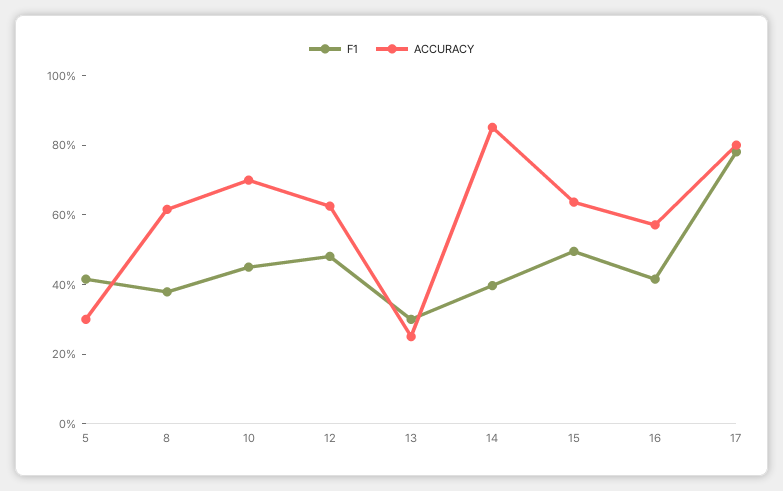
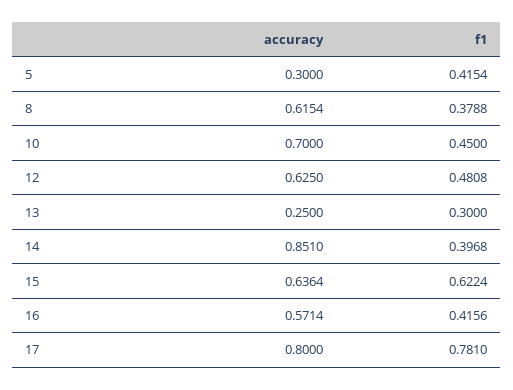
F1, 15: 0.5 -> 0.6224

